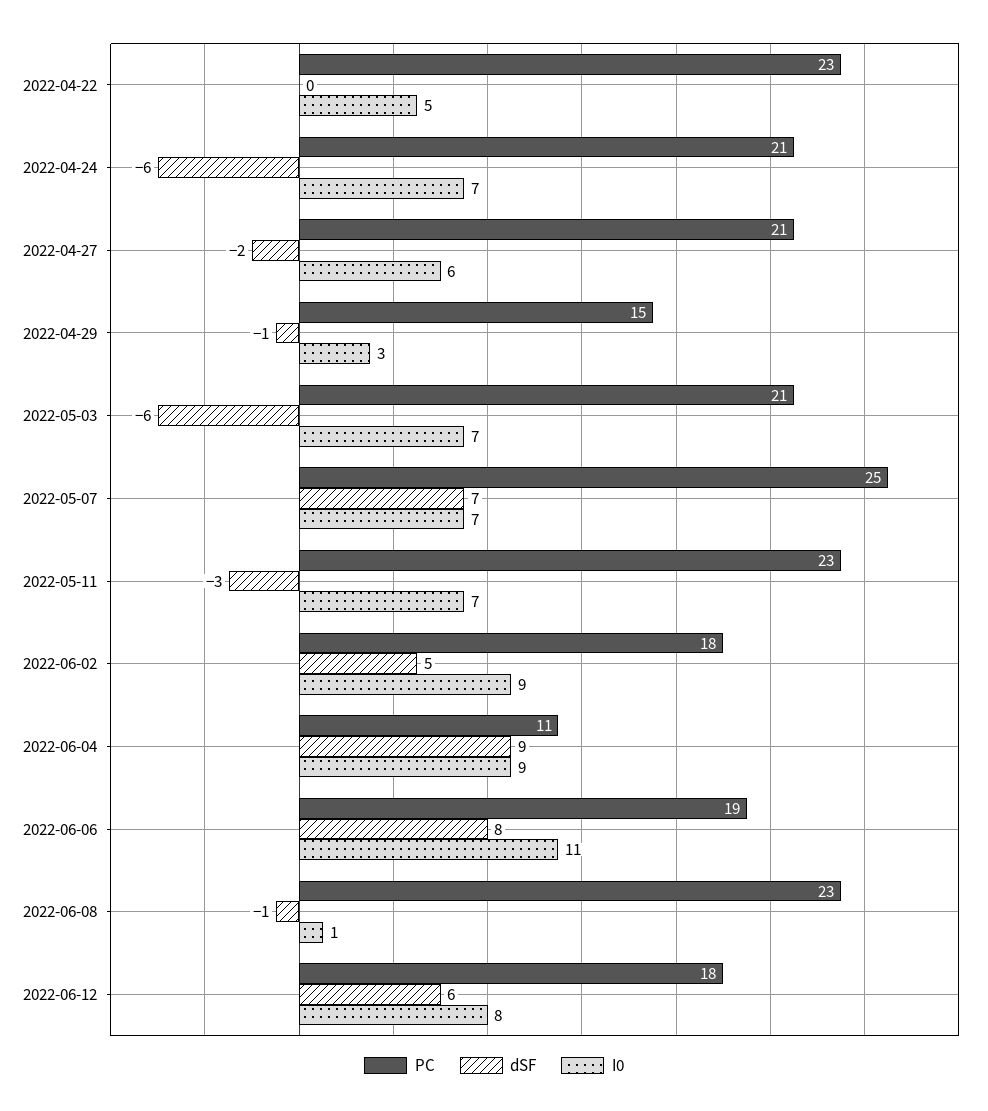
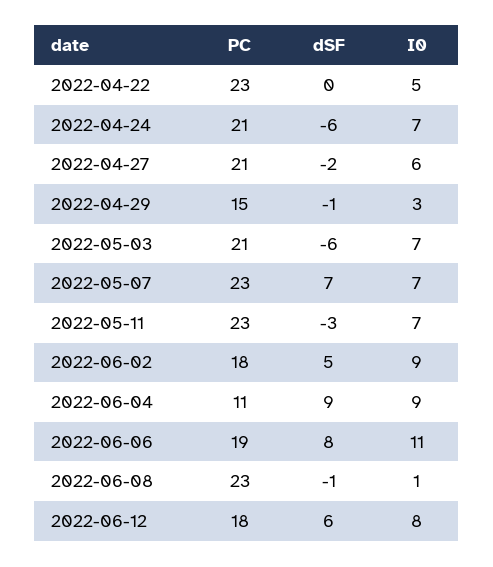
PC, 2022-05-07: 25 -> 23

